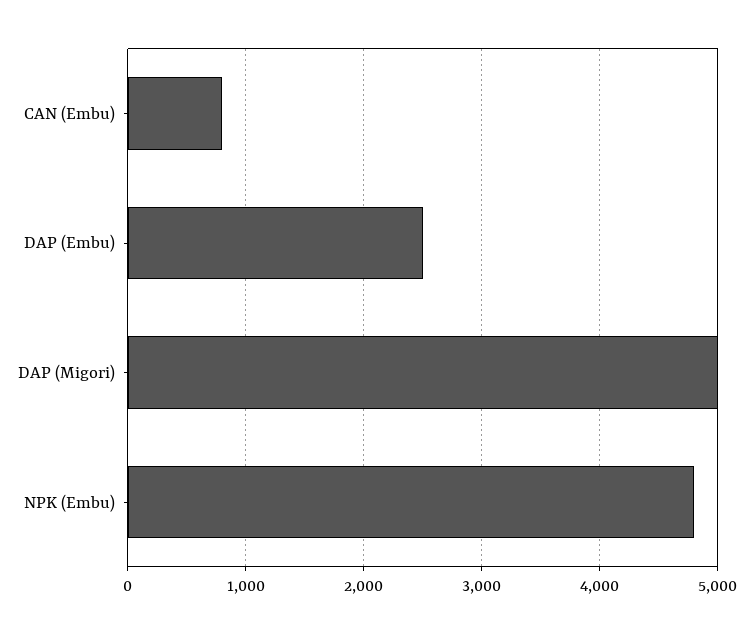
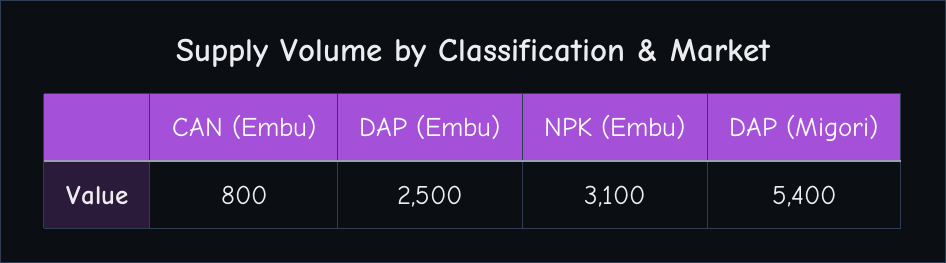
DAP (Migori): 5000 -> 5400
NPK (Embu): 4800 -> 3100

